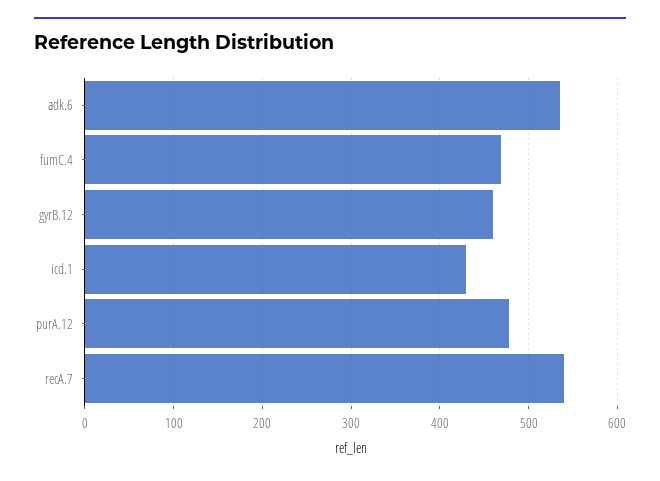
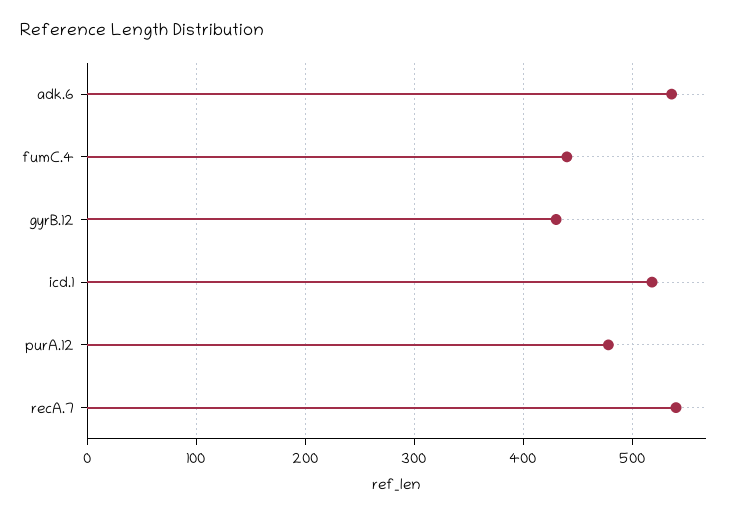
fumC.4: 470 -> 440
gyrB.12: 460 -> 430
icd.1: 430 -> 520

